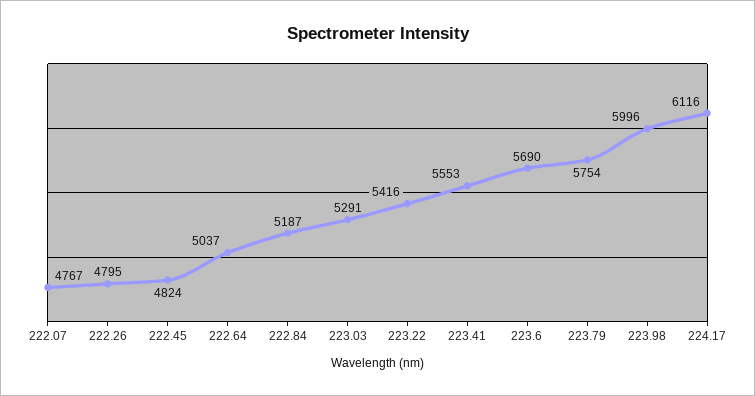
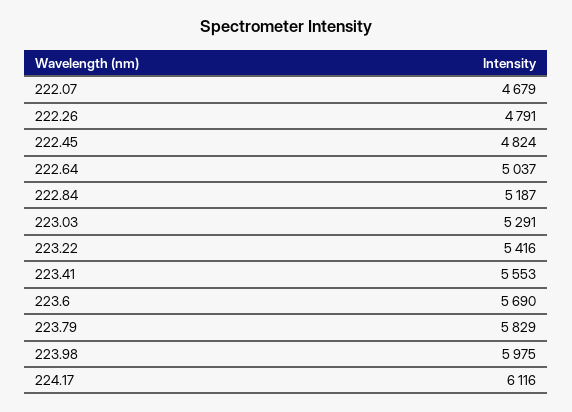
222.07: 4767 -> 4679
222.26: 4795 -> 4791
223.79: 5754 -> 5829
223.98: 5996 -> 5975

